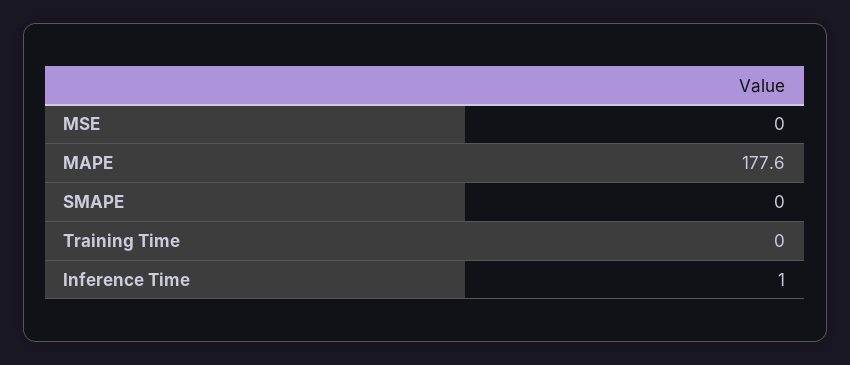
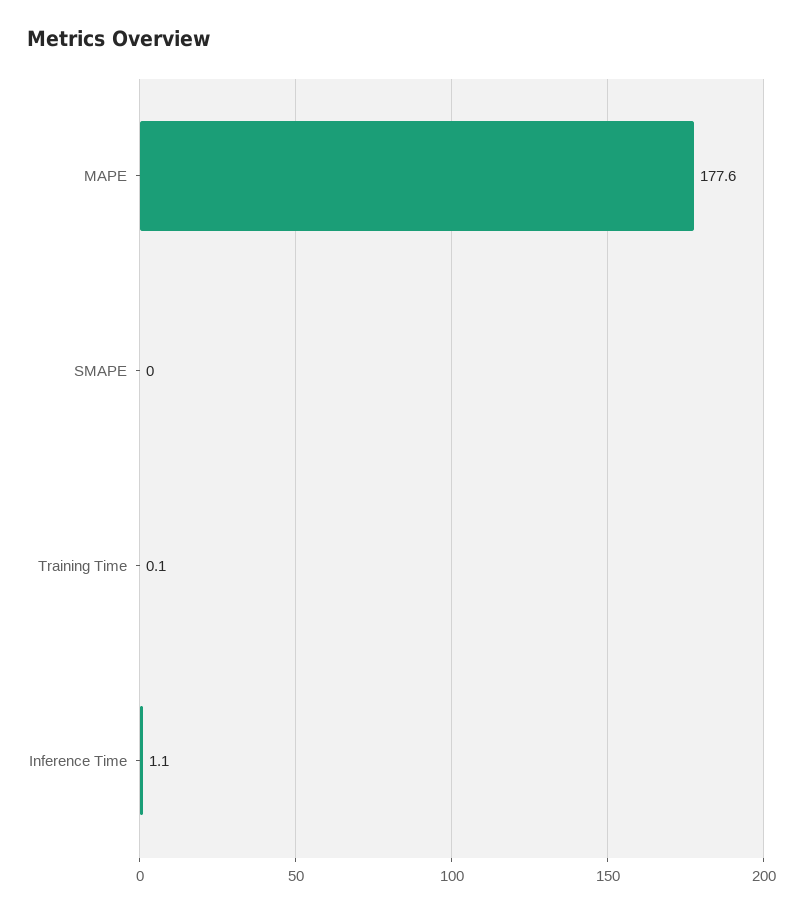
MSE: 0 -> none
Training Time: 0 -> 0.1
Inference Time: 1 -> 1.1

